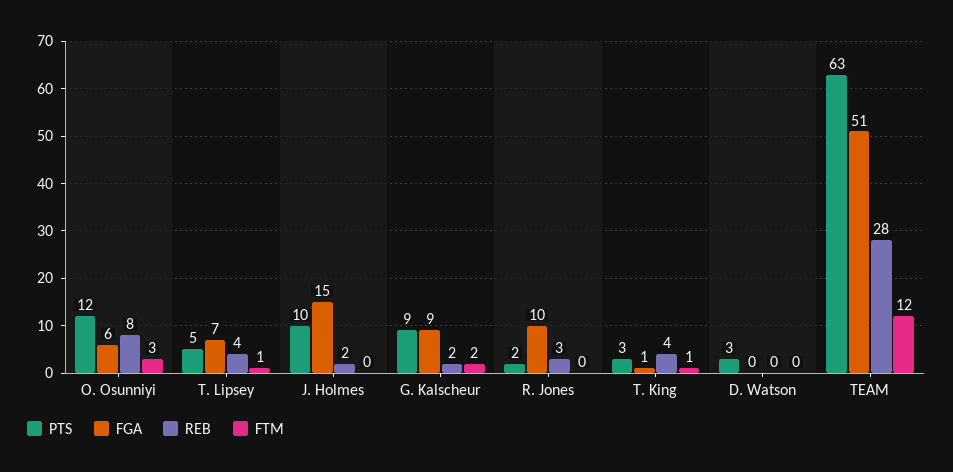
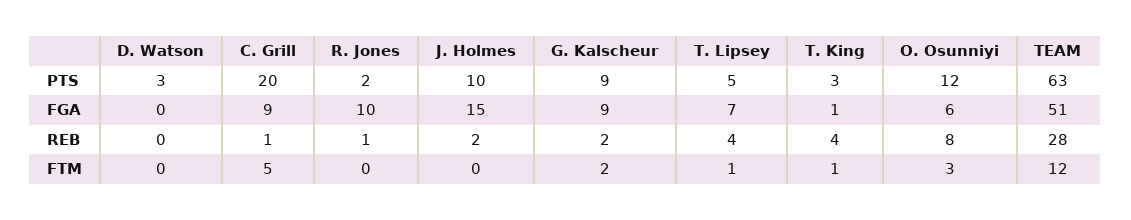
REB, R. Jones: 3 -> 1
PTS, C. Grill: none -> 20
FGA, C. Grill: none -> 9
REB, C. Grill: none -> 1
FTM, C. Grill: none -> 5

